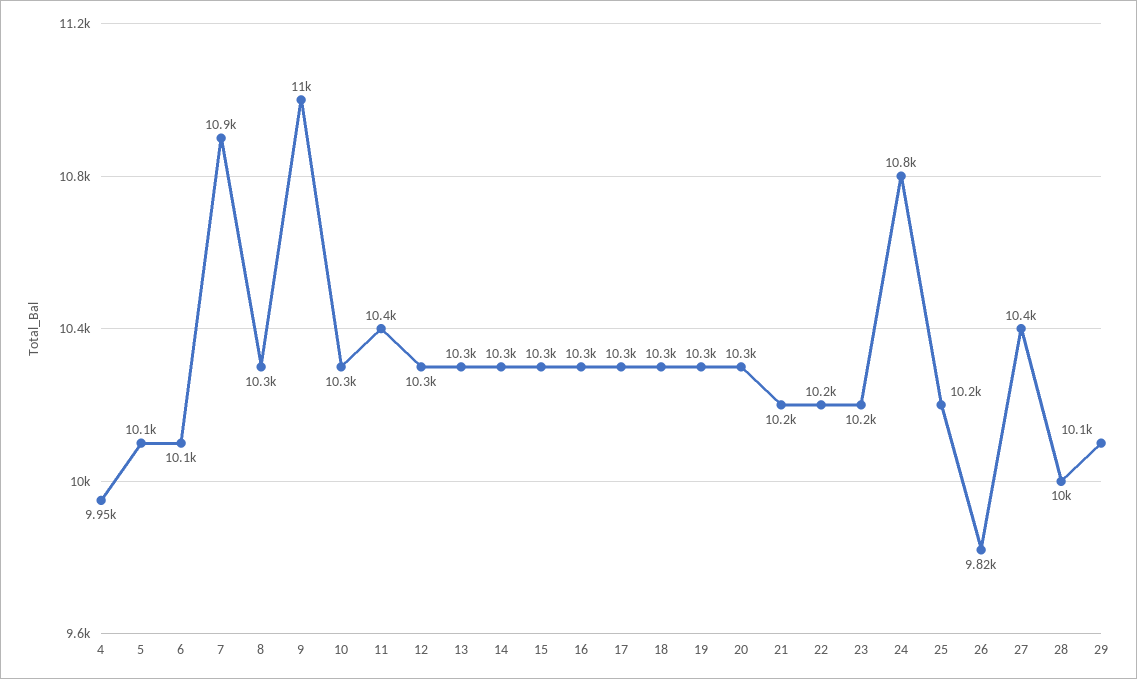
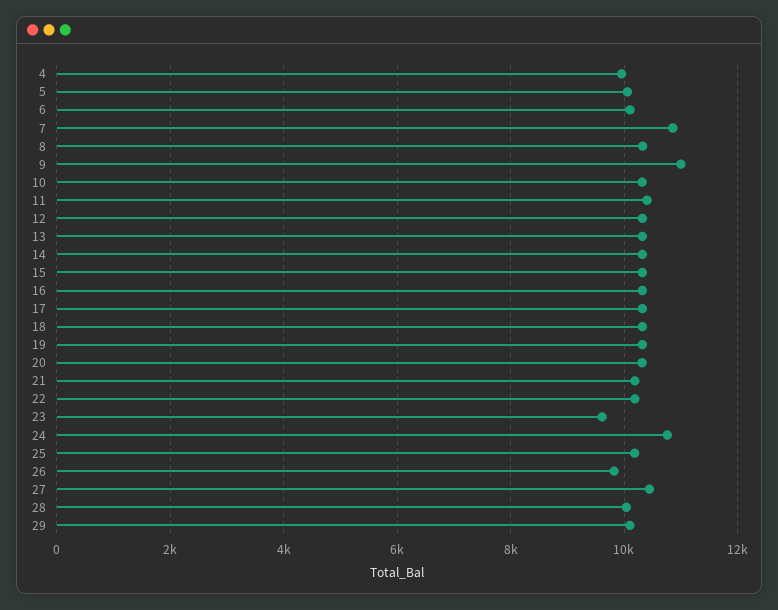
23: 10200 -> 9600

